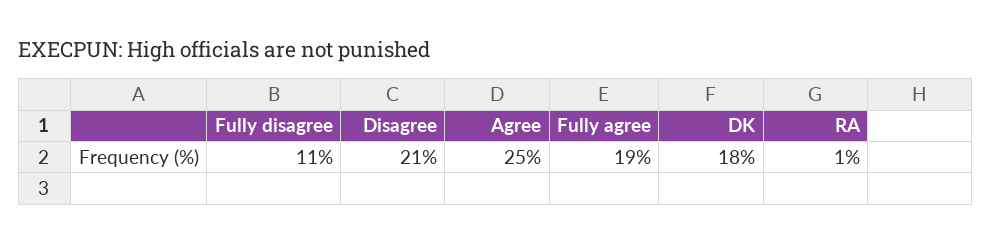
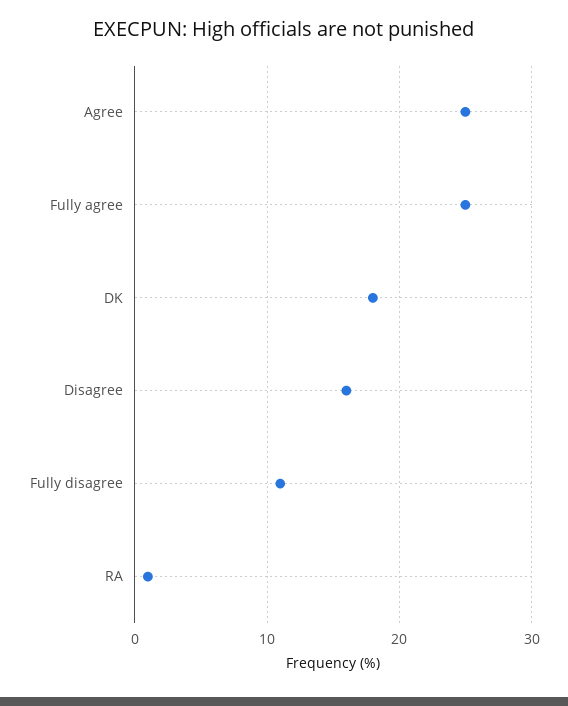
Disagree: 21 -> 16
Fully agree: 19 -> 25

